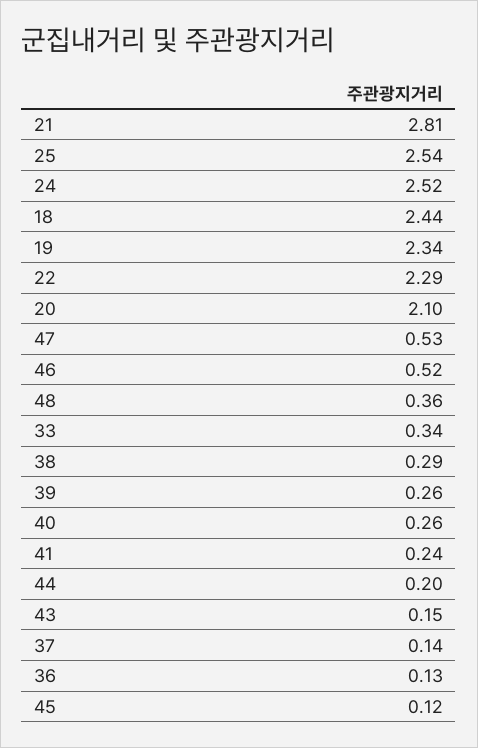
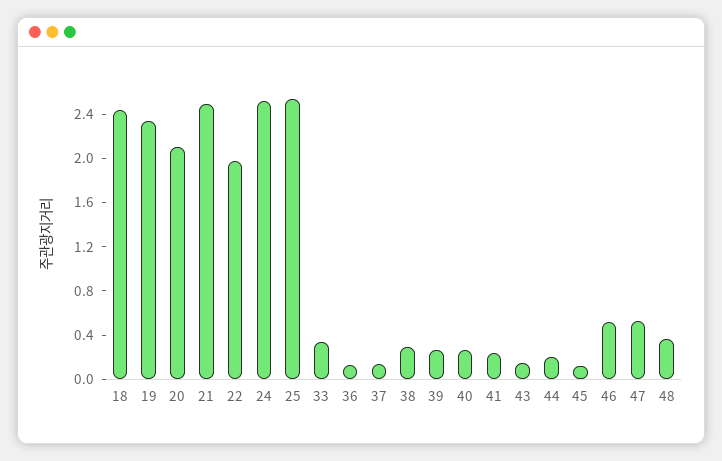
21: 2.81 -> 2.5
22: 2.29 -> 2

